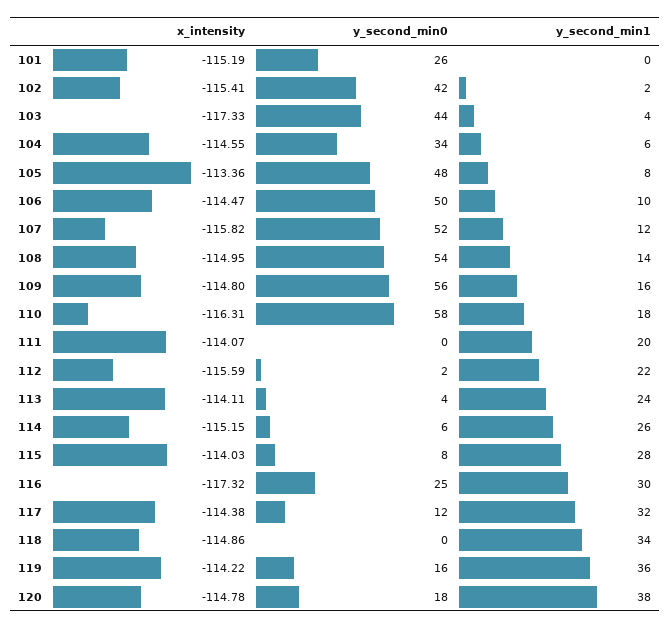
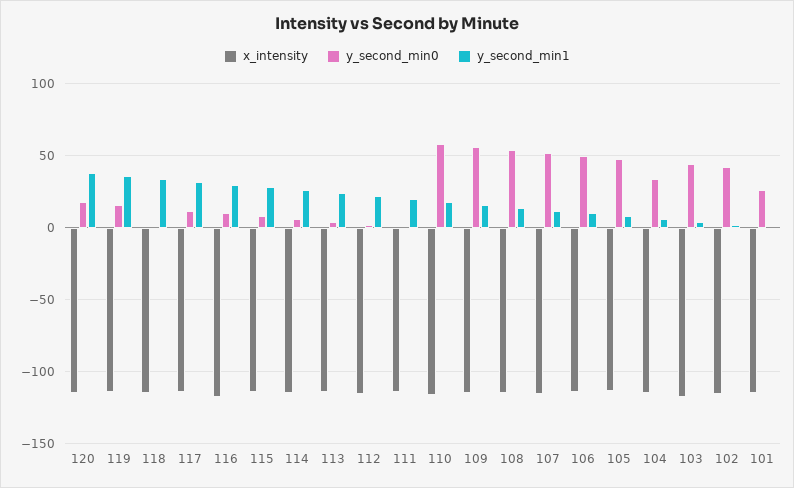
y_second_min0, 116: 25 -> 10

